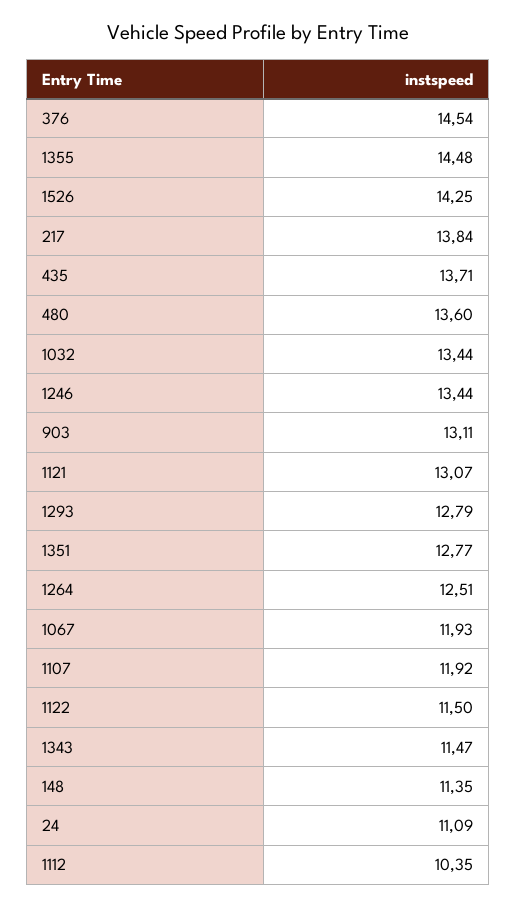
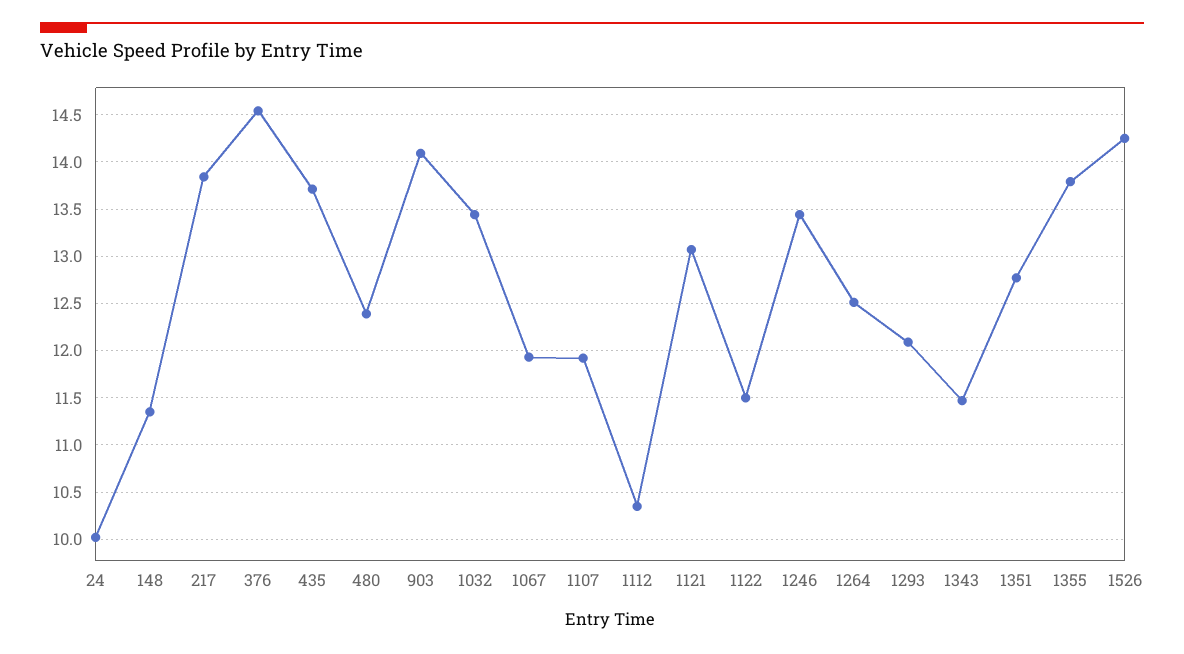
1355: 14.48 -> 13.8
480: 13.6 -> 12.4
903: 13.11 -> 14.1
1293: 12.79 -> 12.1
24: 11.09 -> 10

